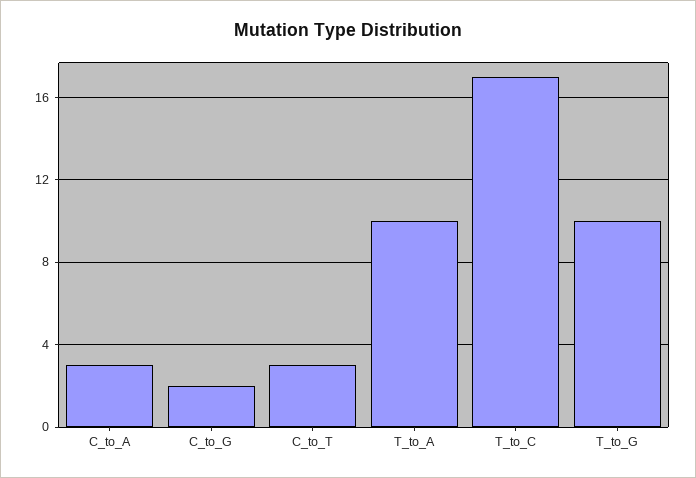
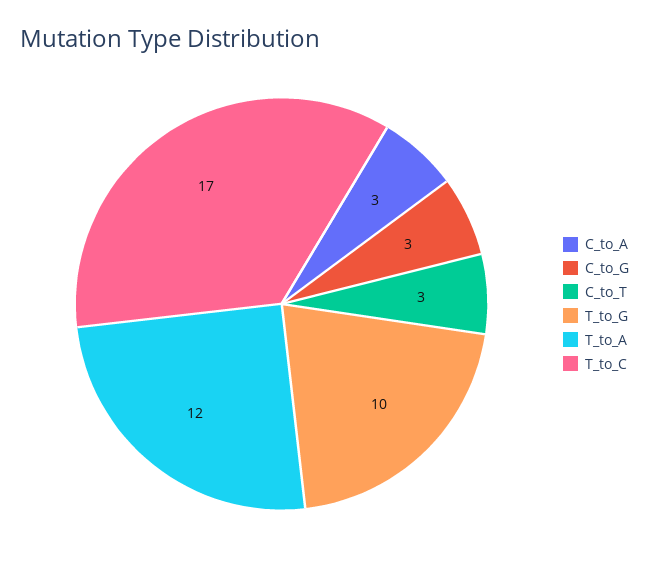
C_to_G: 2 -> 3
T_to_A: 10 -> 12

